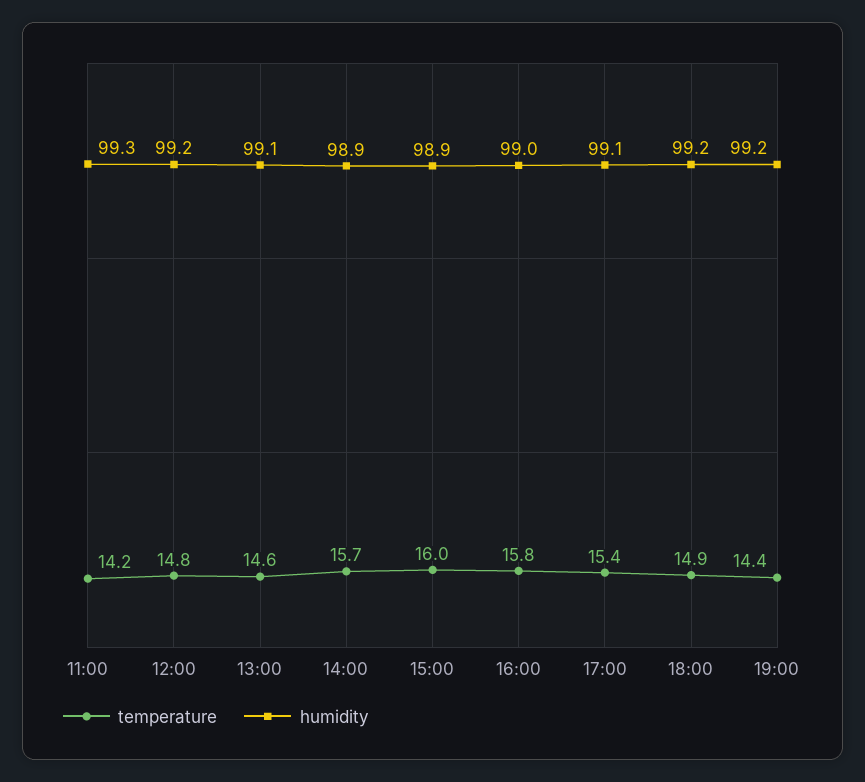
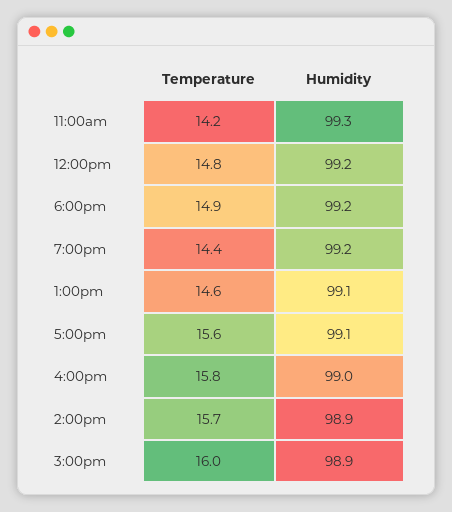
temperature, 17:00: 15.4 -> 15.6

